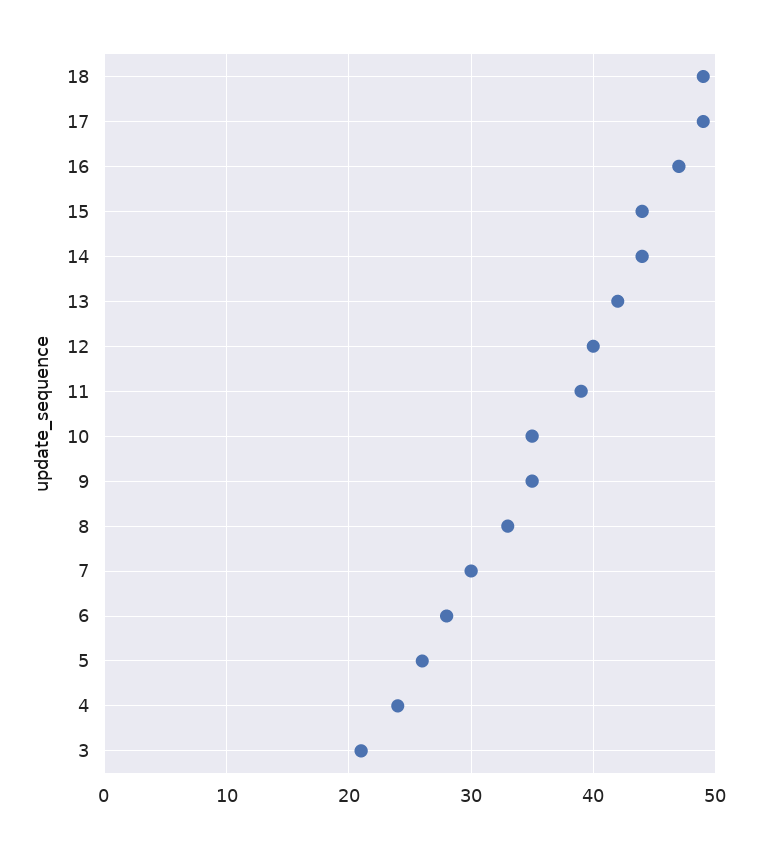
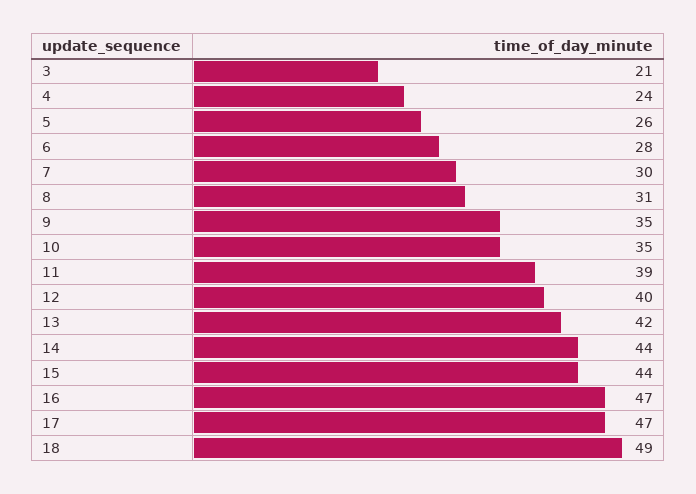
17: 49 -> 47
8: 33 -> 31

